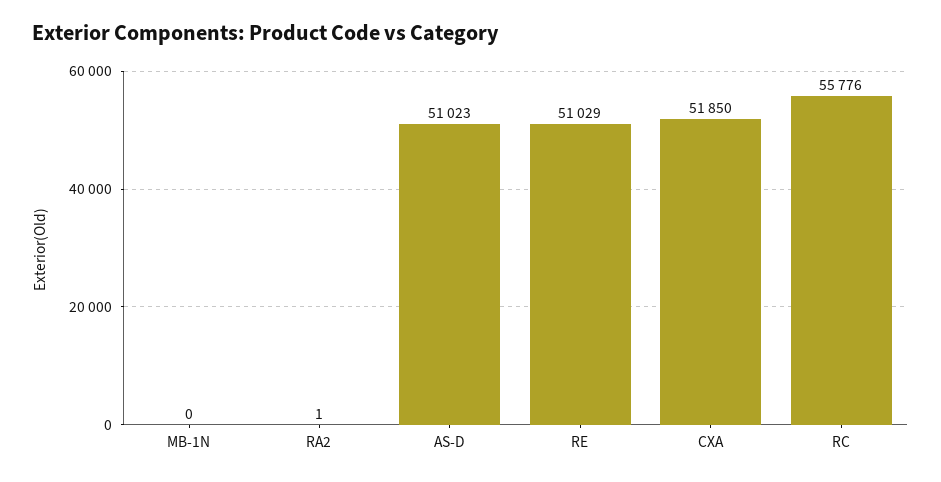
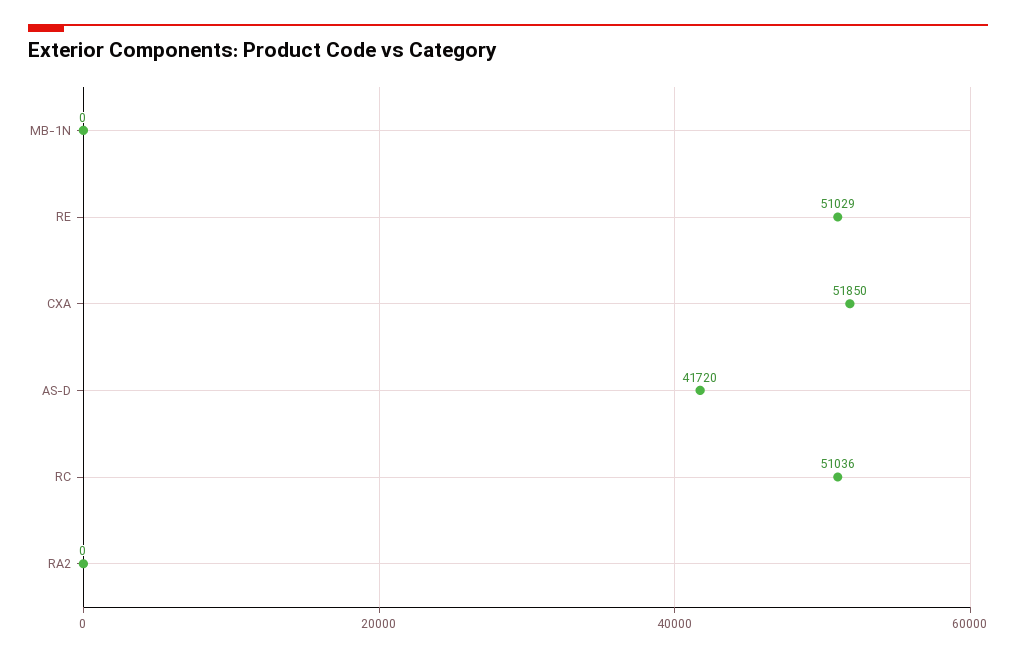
RA2: 1 -> 0
AS-D: 51023 -> 41720
RC: 55776 -> 51036

